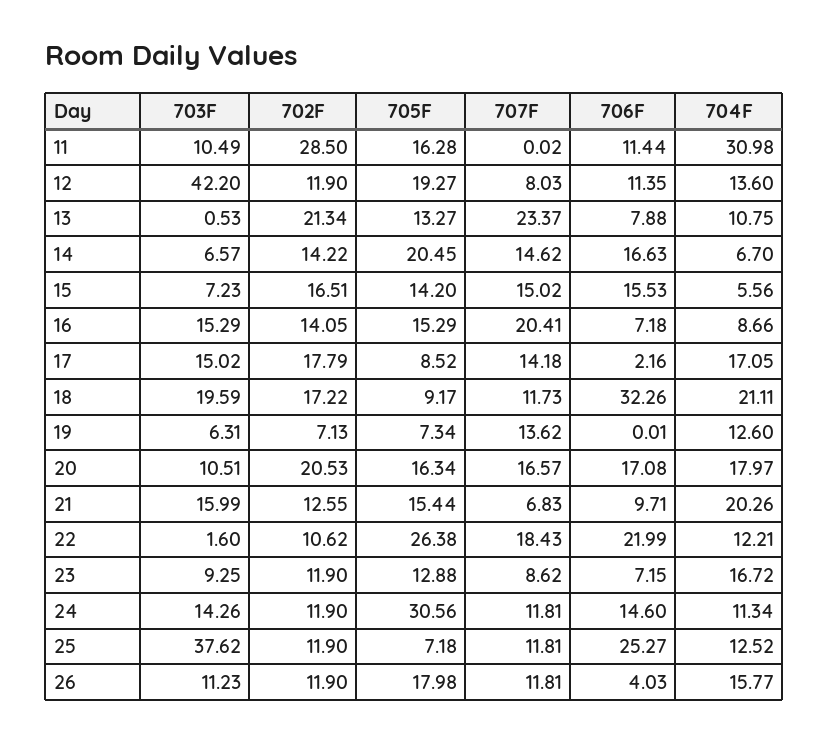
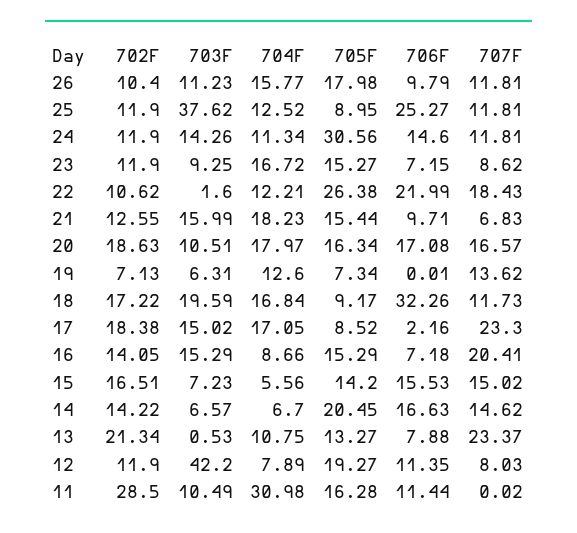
704F, 12: 13.6 -> 7.89
702F, 17: 17.79 -> 18.38
707F, 17: 14.18 -> 23.3
704F, 18: 21.11 -> 16.84
702F, 20: 20.53 -> 18.63
704F, 21: 20.26 -> 18.23
705F, 23: 12.88 -> 15.27
705F, 25: 7.18 -> 8.95
702F, 26: 11.9 -> 10.4
706F, 26: 4.03 -> 9.79

